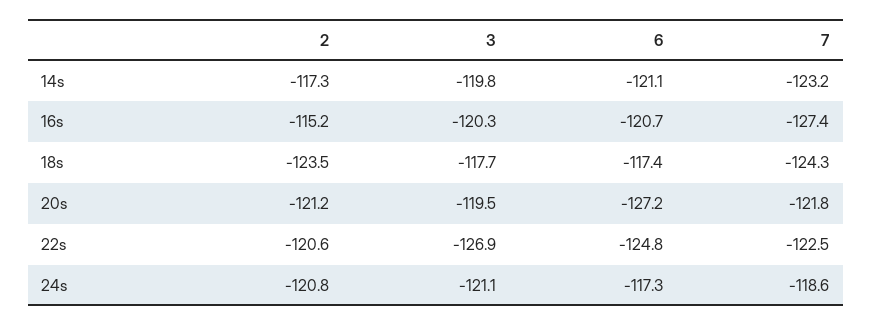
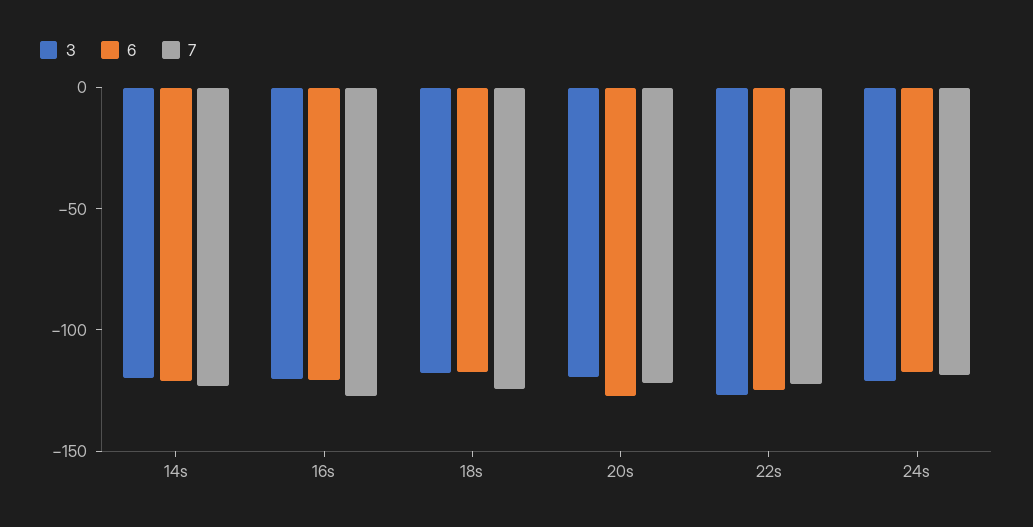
2, 14s: -117.3 -> none
2, 16s: -115.2 -> none
2, 18s: -123.5 -> none
2, 20s: -121.2 -> none
2, 22s: -120.6 -> none
2, 24s: -120.8 -> none

